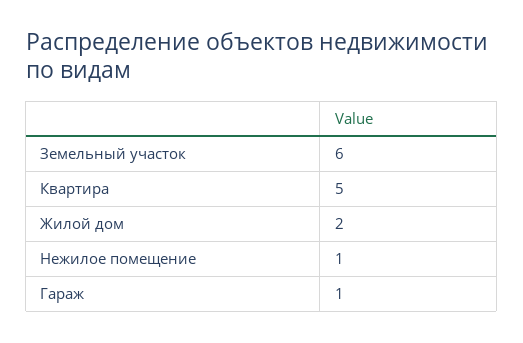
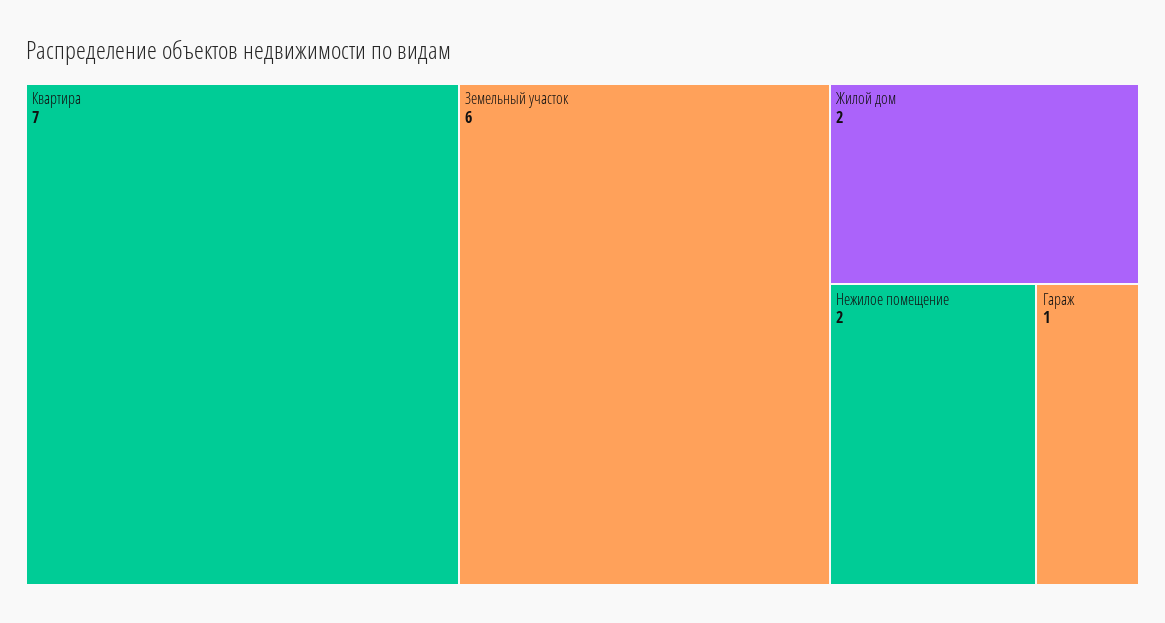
Квартира: 5 -> 7
Нежилое помещение: 1 -> 2

